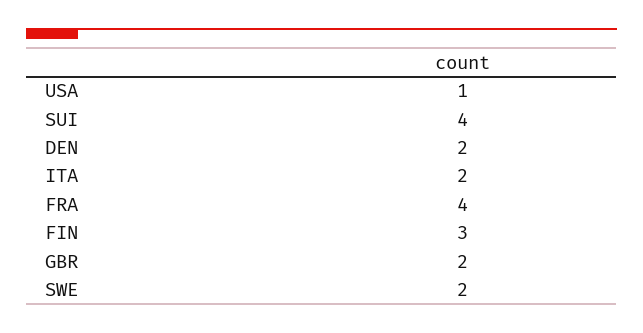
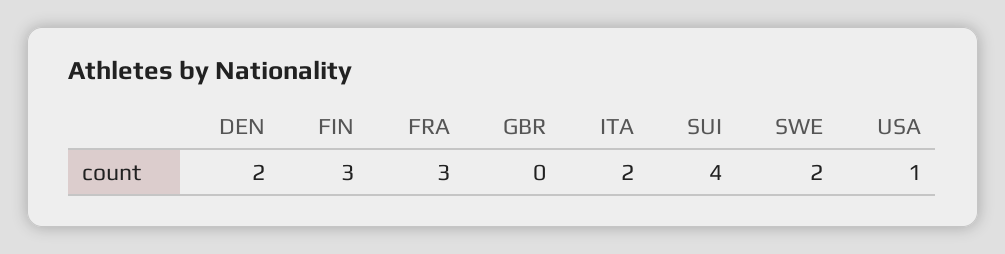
FRA: 4 -> 3
GBR: 2 -> 0

